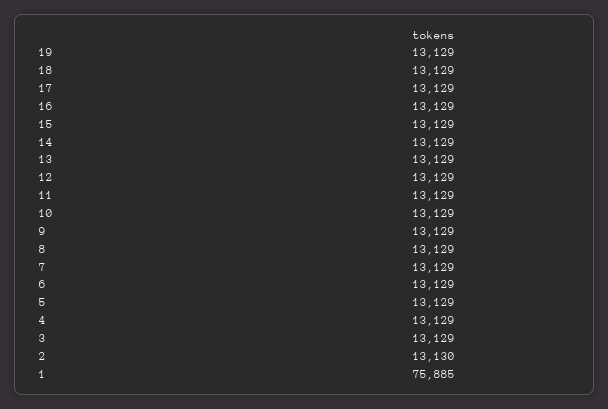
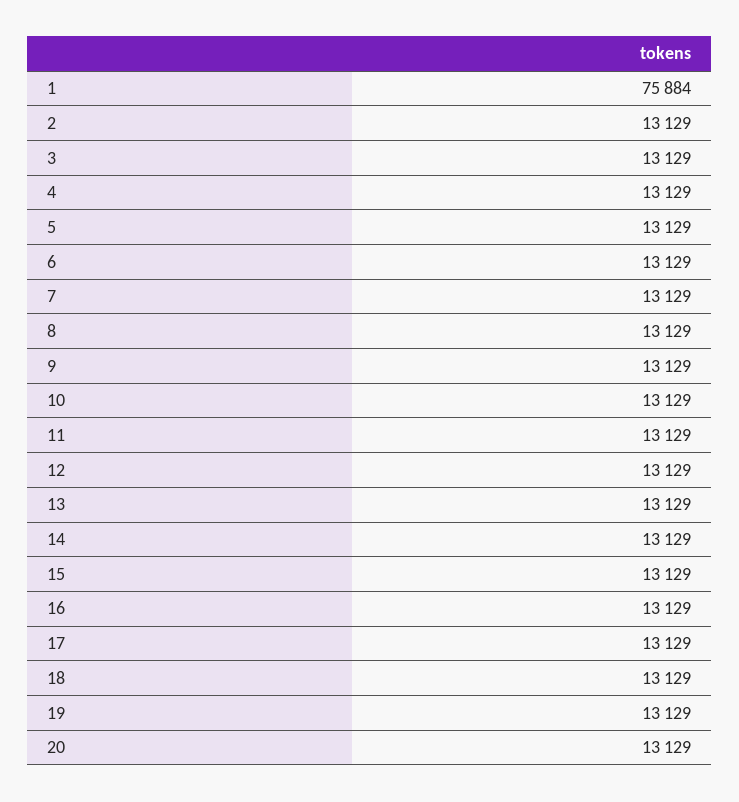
2: 13130 -> 13129
1: 75885 -> 75884
20: none -> 13129

